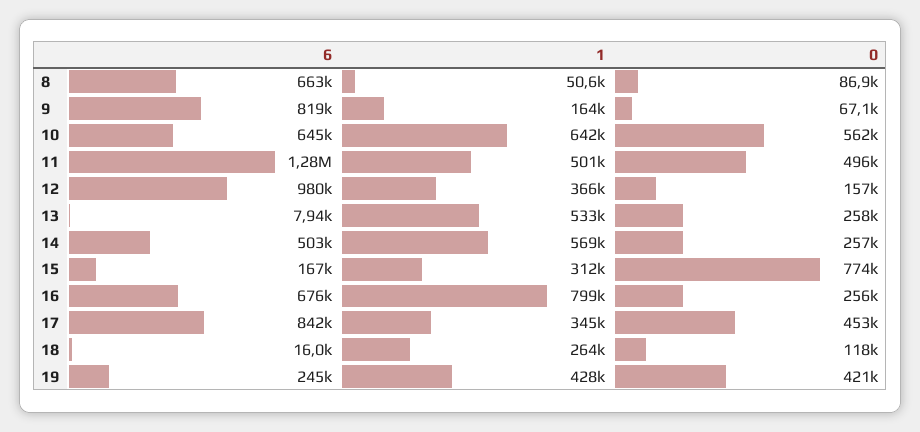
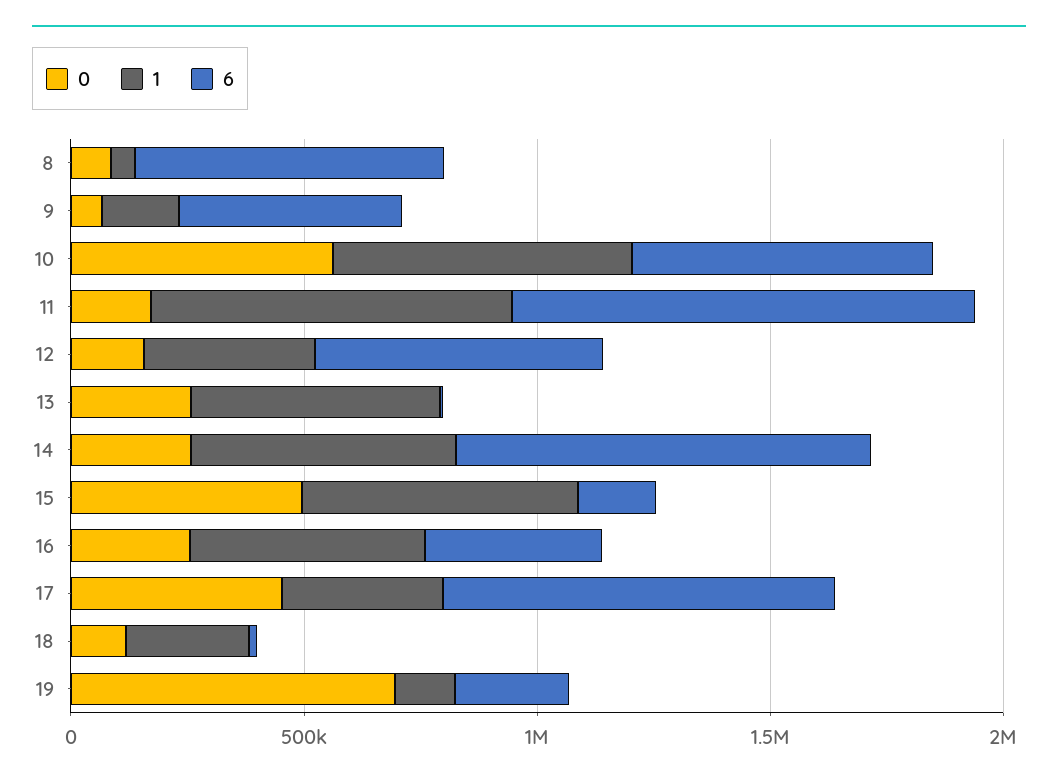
6, 9: 819000 -> 500000
6, 11: 1280000 -> 1000000
1, 11: 501000 -> 800000
0, 11: 496000 -> 200000
6, 12: 980000 -> 600000
6, 14: 503000 -> 900000
1, 15: 312000 -> 600000
0, 15: 774000 -> 500000
6, 16: 676000 -> 400000
1, 16: 799000 -> 500000
1, 19: 428000 -> 100000
0, 19: 421000 -> 700000

